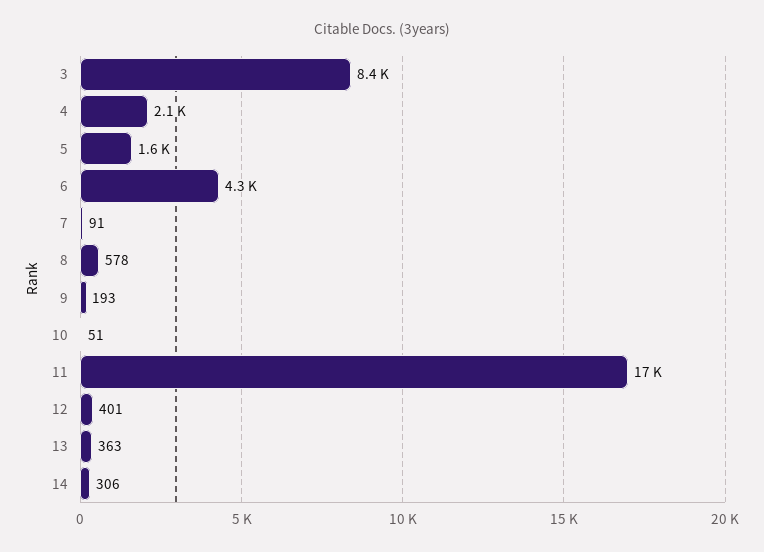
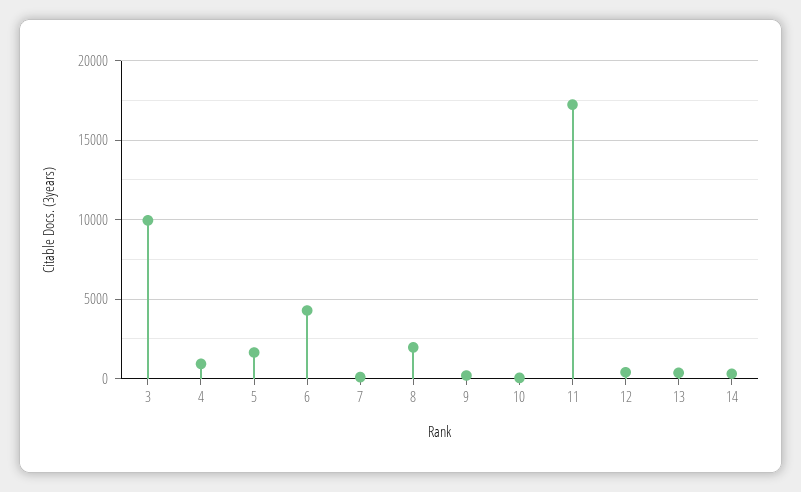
3: 8400 -> 10000
4: 2100 -> 1000
8: 578 -> 2000

